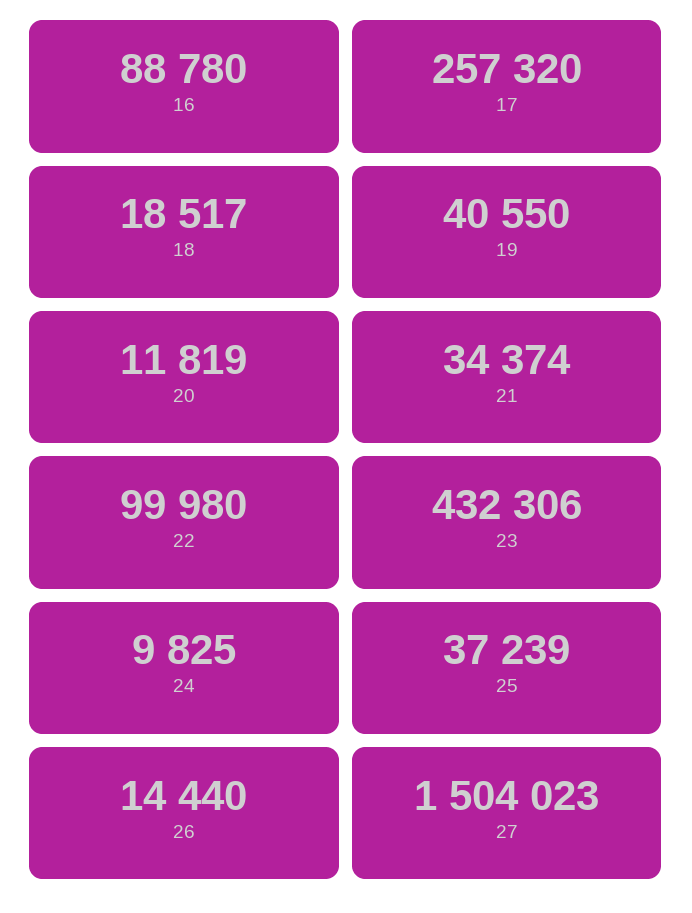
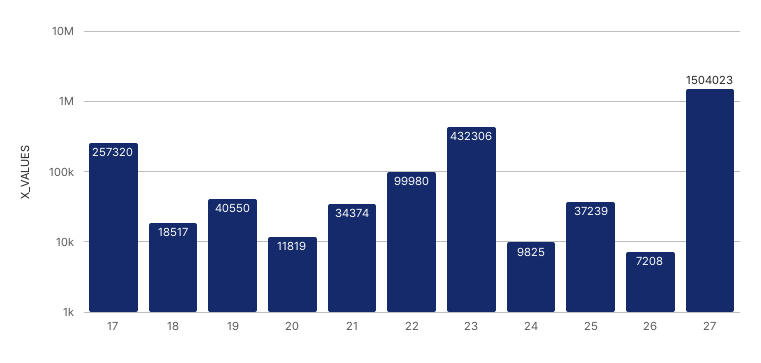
16: 88780 -> none
26: 14440 -> 7208

